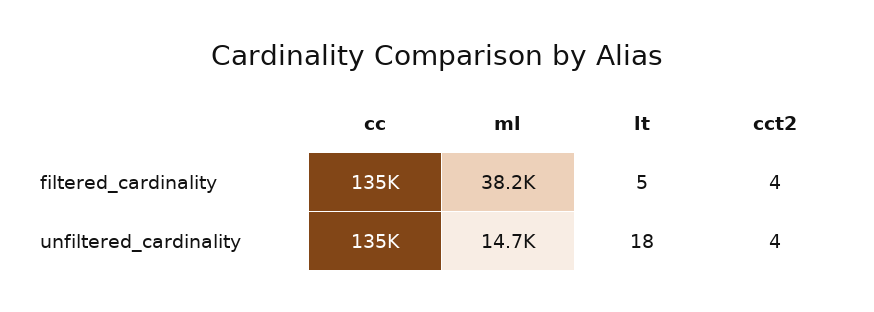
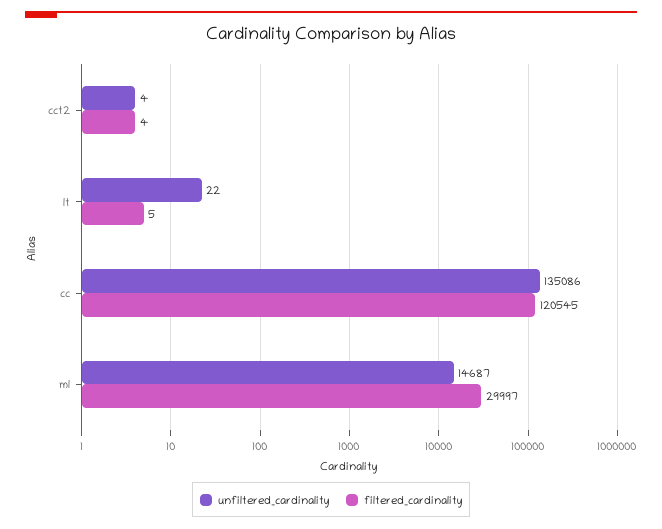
filtered_cardinality, cc: 135000 -> 120545
filtered_cardinality, ml: 38200 -> 29997
unfiltered_cardinality, lt: 18 -> 22

